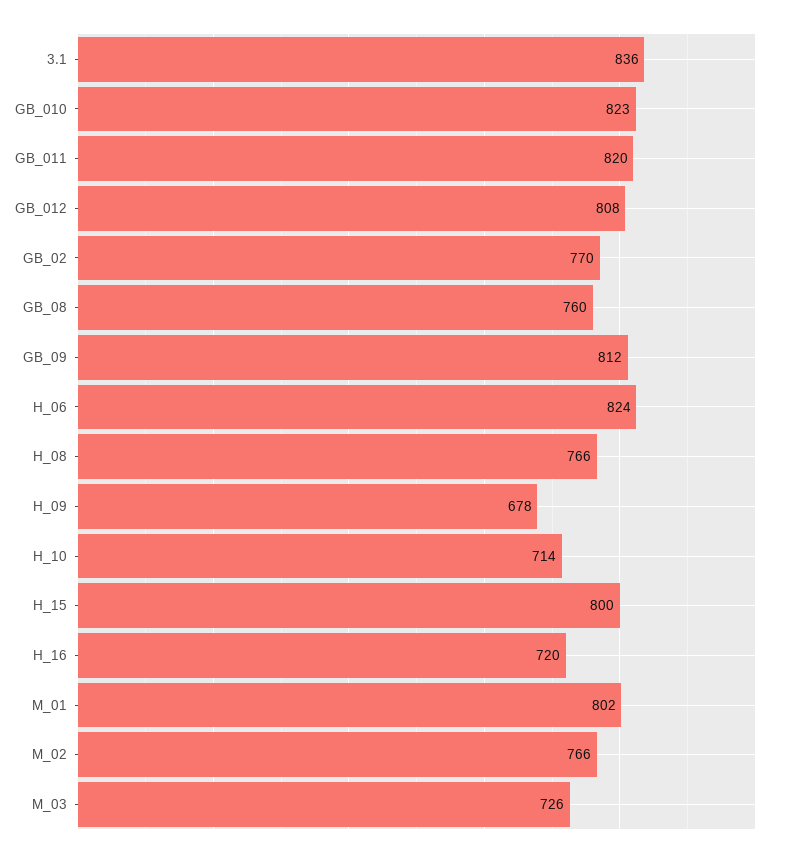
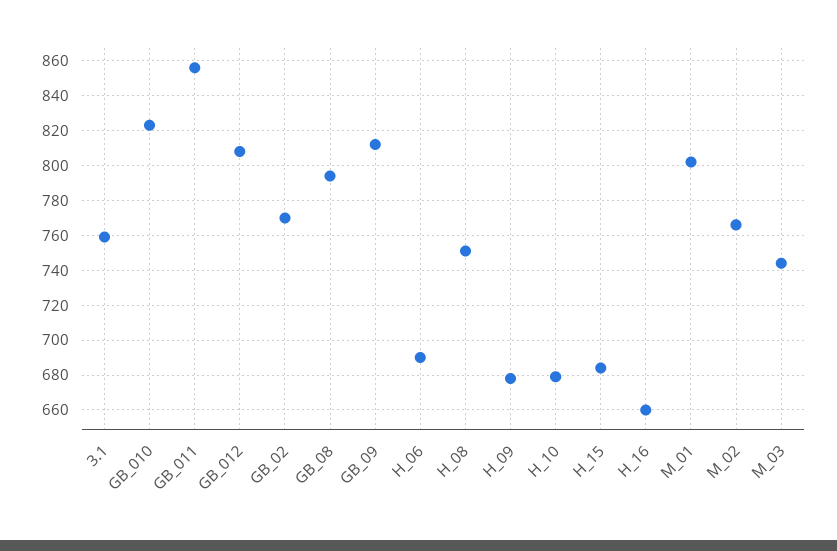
3.1: 836 -> 760
GB_011: 820 -> 855
GB_08: 760 -> 795
H_06: 824 -> 690
H_08: 766 -> 750
H_10: 714 -> 680
H_15: 800 -> 685
H_16: 720 -> 660
M_03: 726 -> 745

